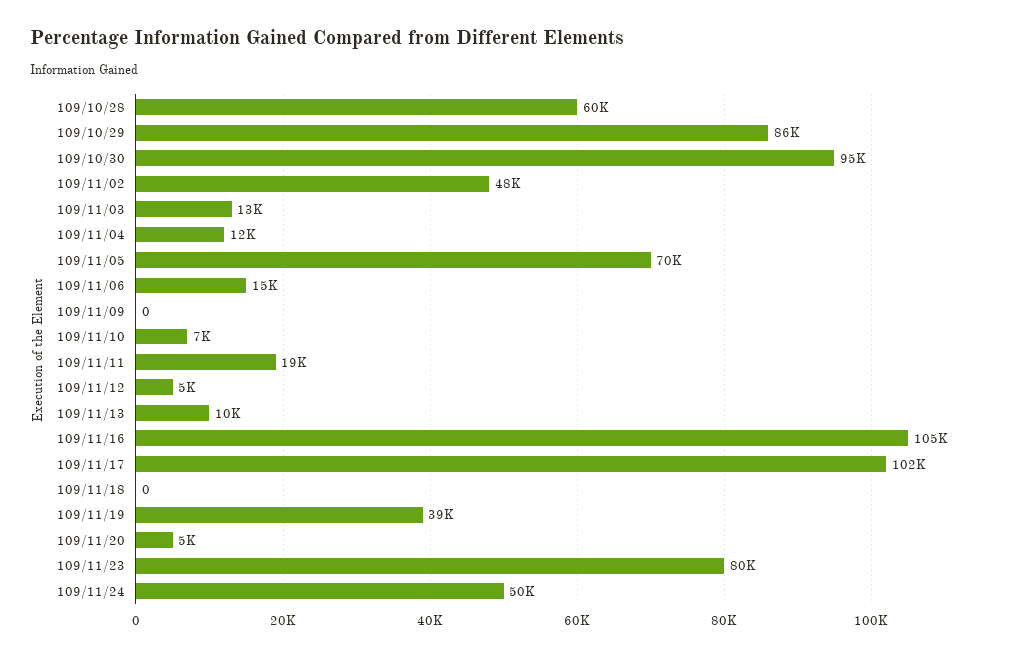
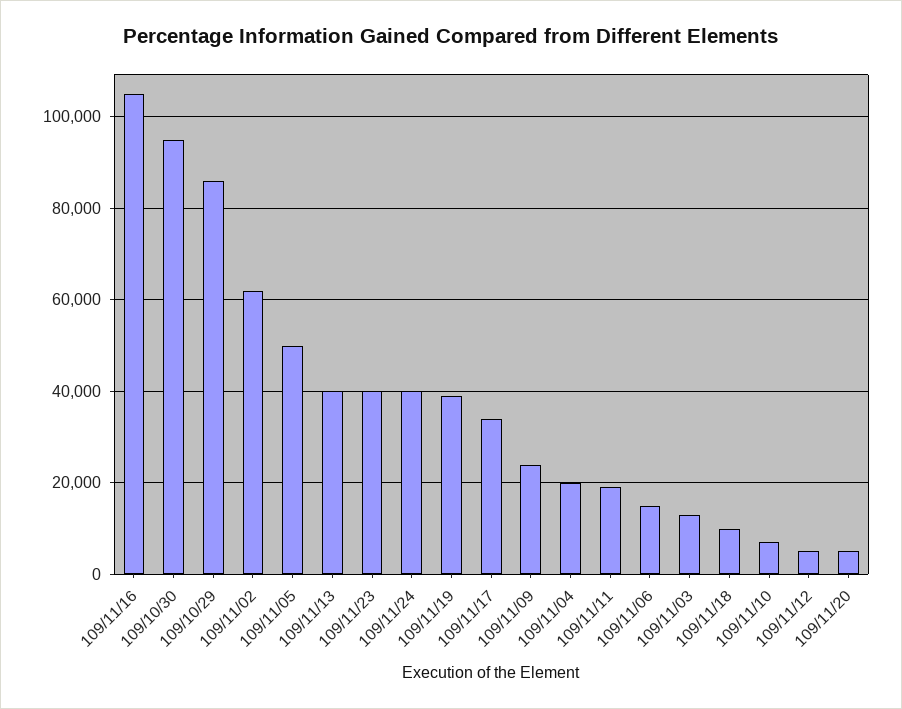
109/10/28: 60000 -> none
109/11/02: 48000 -> 62000
109/11/04: 12000 -> 20000
109/11/05: 70000 -> 50000
109/11/09: 0 -> 24000
109/11/13: 10000 -> 40000
109/11/17: 102000 -> 34000
109/11/18: 0 -> 10000
109/11/23: 80000 -> 40000
109/11/24: 50000 -> 40000

